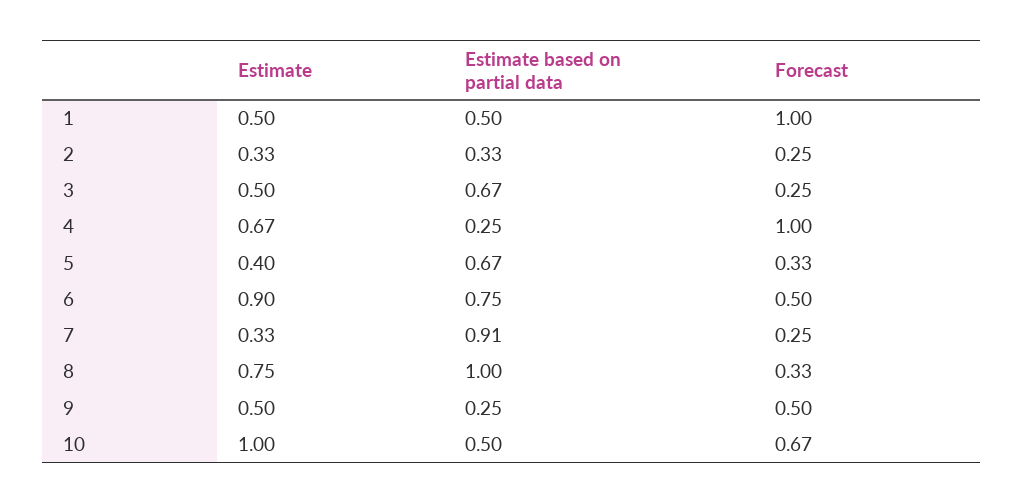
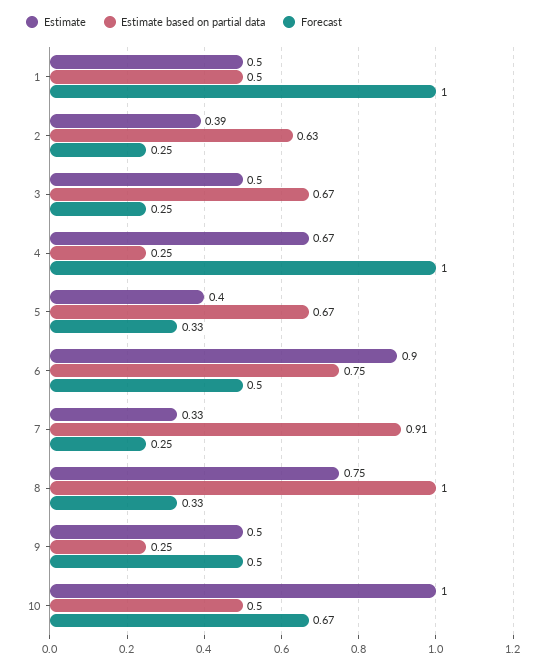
Estimate, 2: 0.33 -> 0.39
Estimate based on partial data, 2: 0.33 -> 0.63

